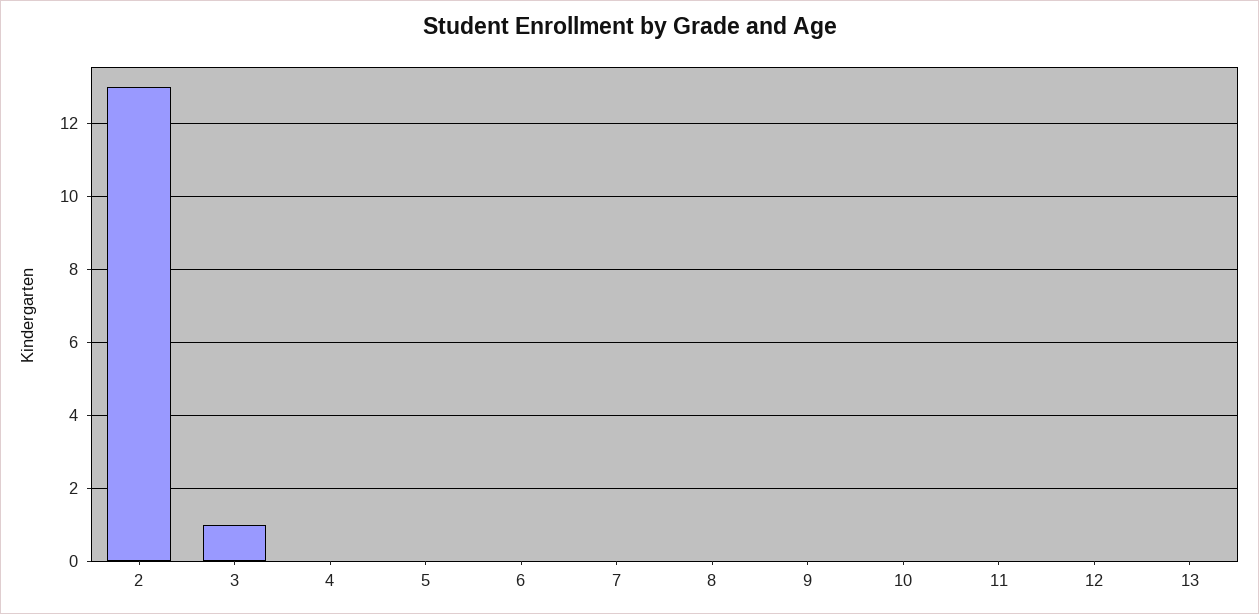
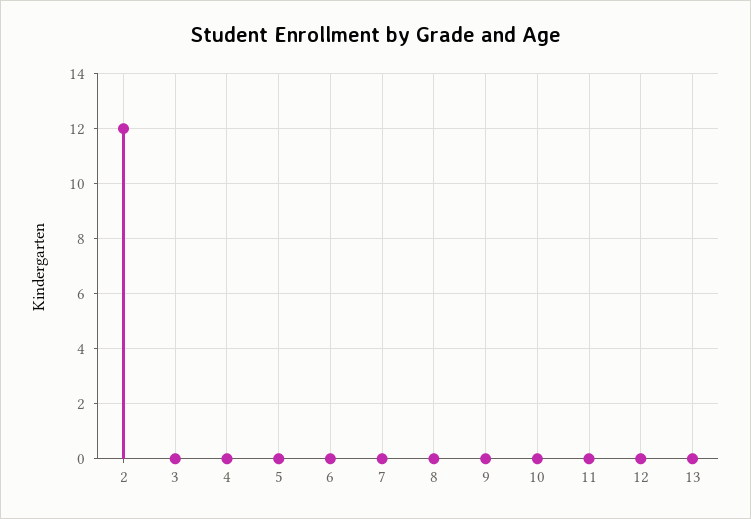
2: 13 -> 12
3: 1 -> 0

